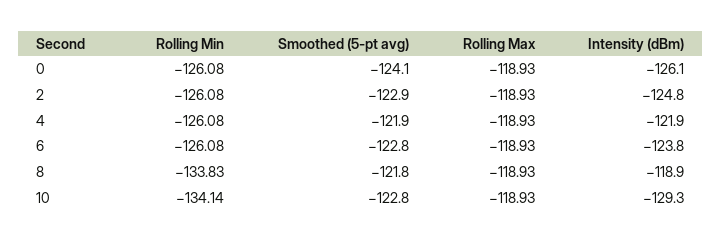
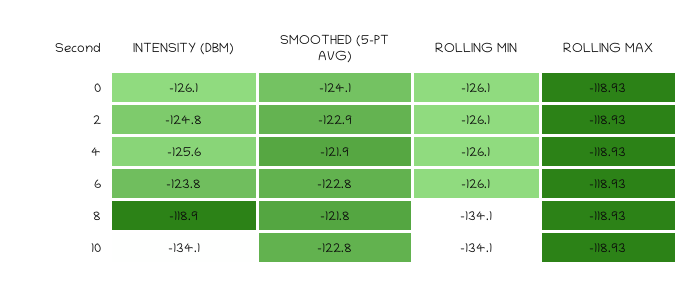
Intensity (dBm), 4: -121.9 -> -125.6
Rolling Min, 8: -133.83 -> -134.1
Intensity (dBm), 10: -129.3 -> -134.1

